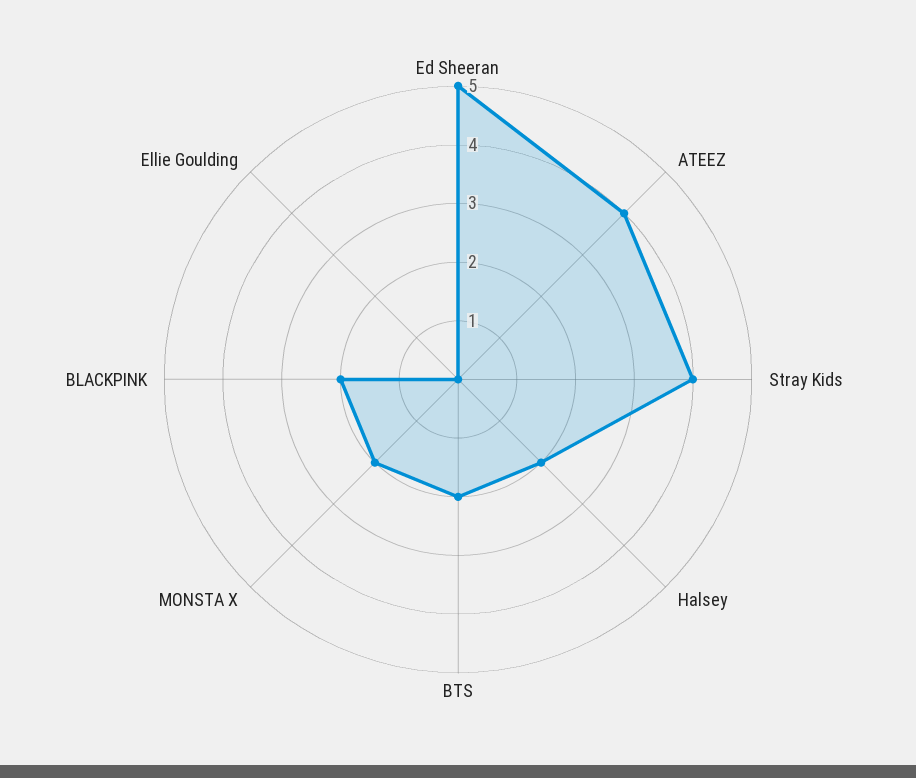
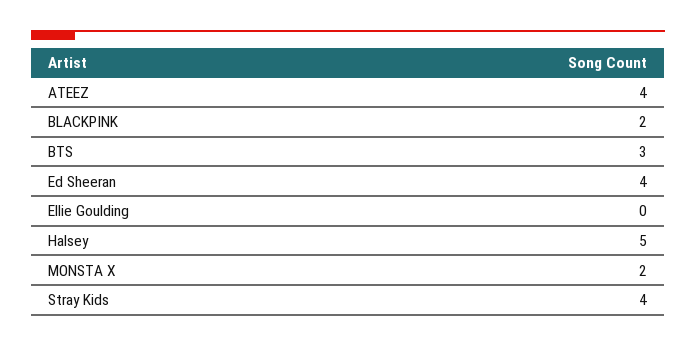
Ed Sheeran: 5 -> 4
Halsey: 2 -> 5
BTS: 2 -> 3

